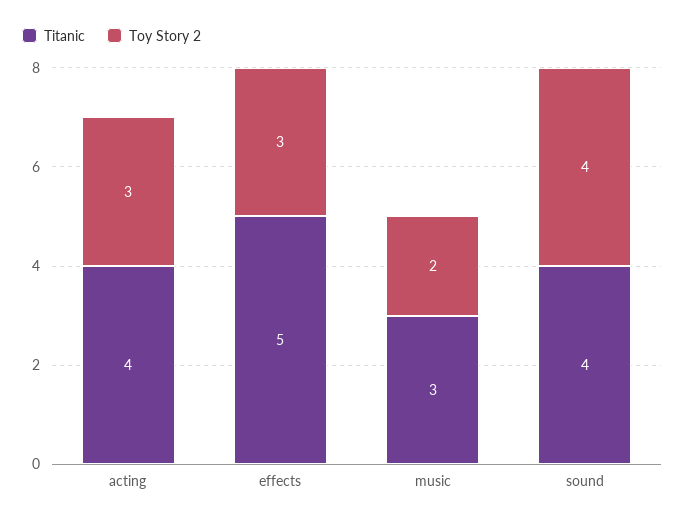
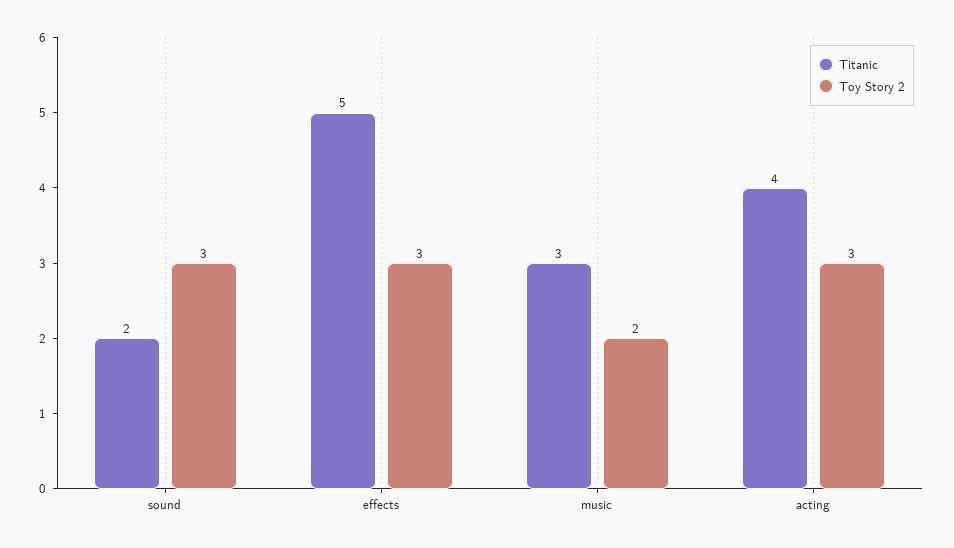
Titanic, sound: 4 -> 2
Toy Story 2, sound: 4 -> 3

